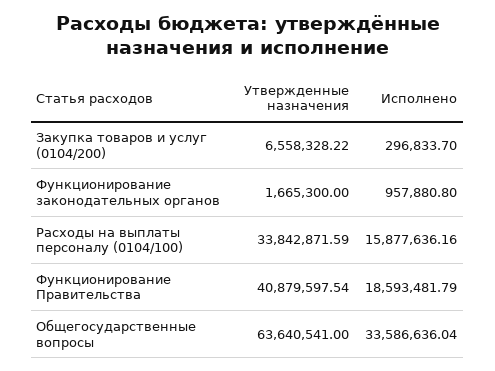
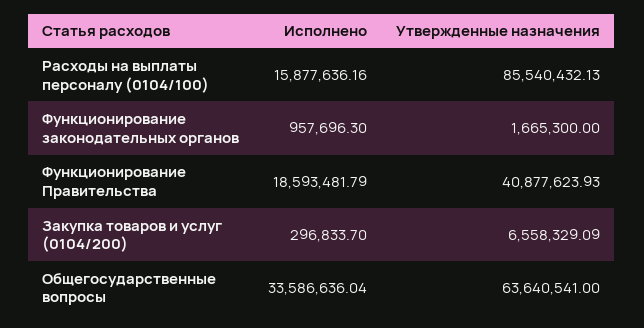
Утвержденные назначения, Закупка товаров и услуг (0104/200): 6558328.22 -> 6558329.09
Исполнено, Функционирование законодательных органов: 957880.8 -> 957696.3
Утвержденные назначения, Расходы на выплаты персоналу (0104/100): 33842871.59 -> 85540432.13
Утвержденные назначения, Функционирование Правительства: 40879597.54 -> 40877623.93

